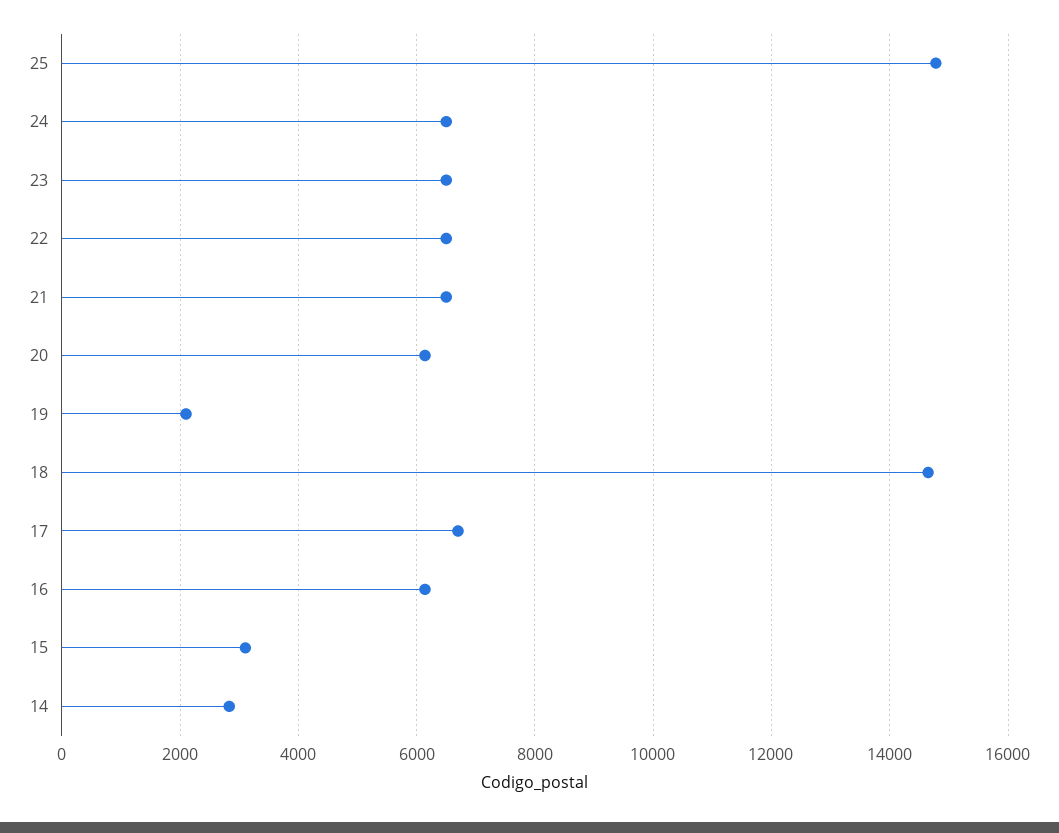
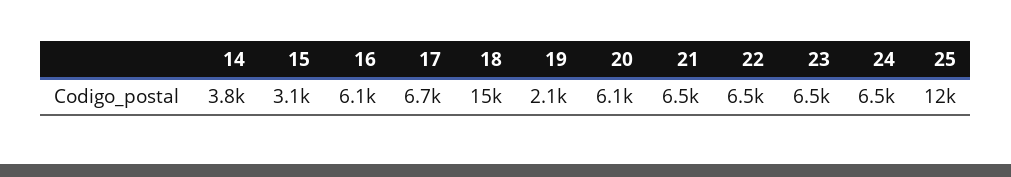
25: 14800 -> 12000
14: 2800 -> 3800

